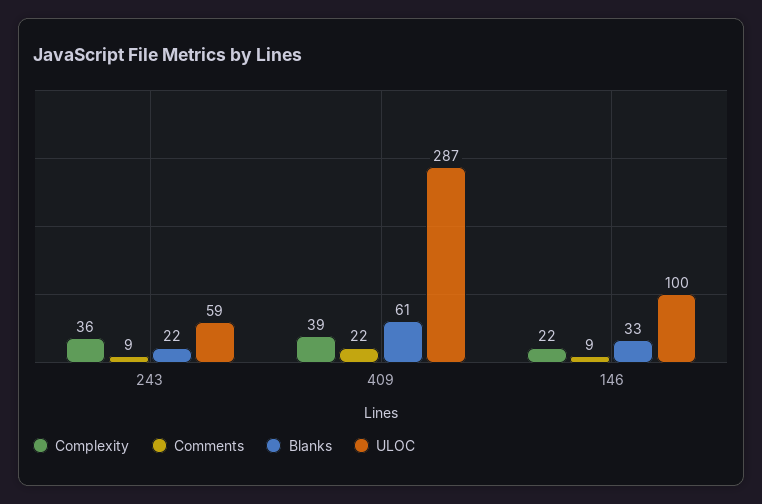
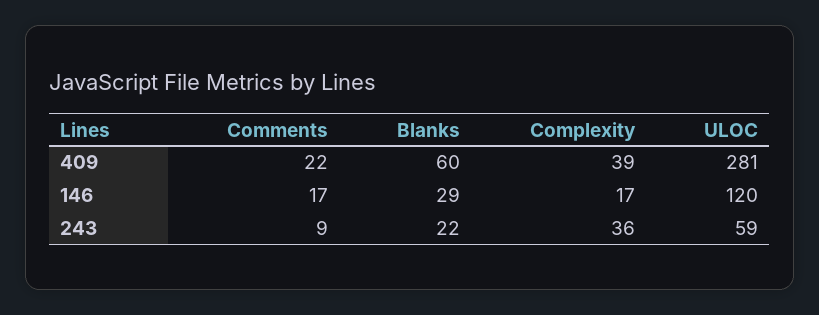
Blanks, 409: 61 -> 60
ULOC, 409: 287 -> 281
Complexity, 146: 22 -> 17
Comments, 146: 9 -> 17
Blanks, 146: 33 -> 29
ULOC, 146: 100 -> 120

